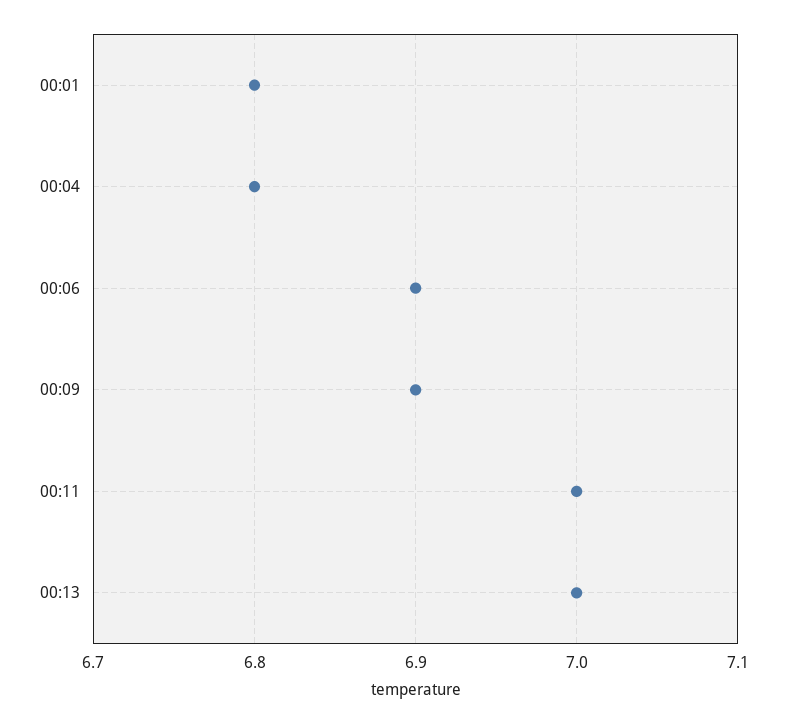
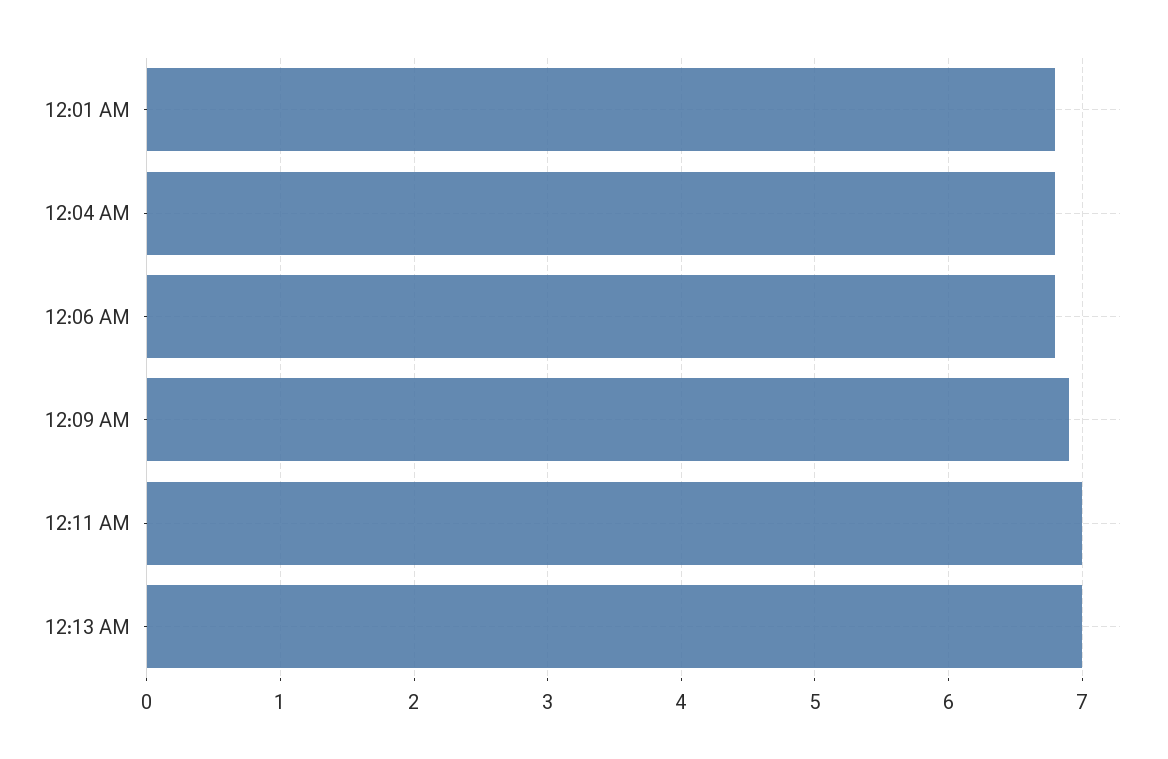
00:06: 6.9 -> 6.8

